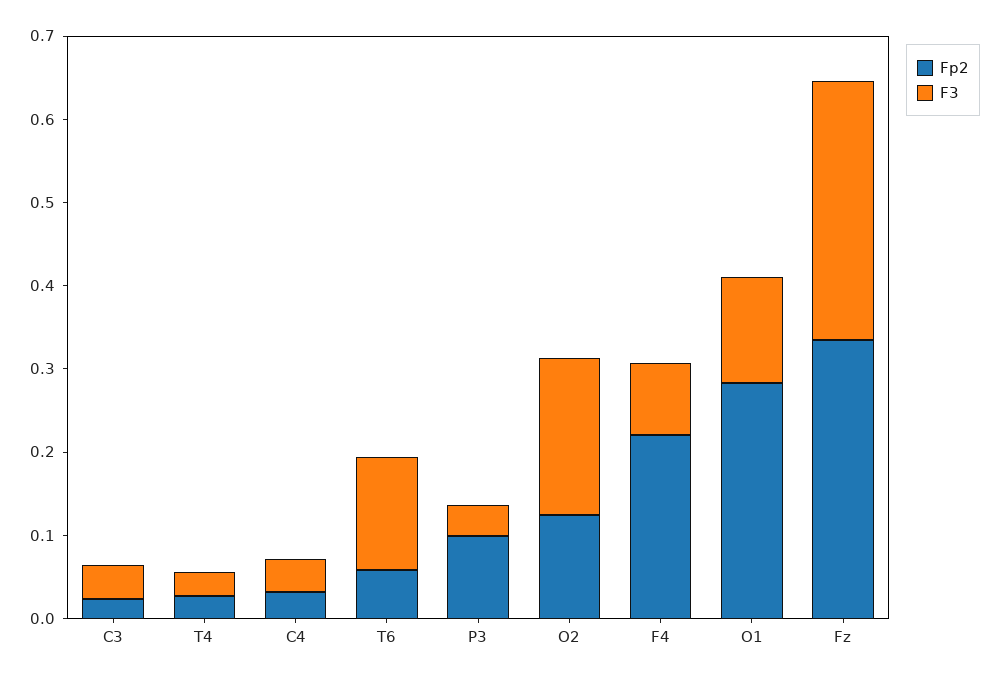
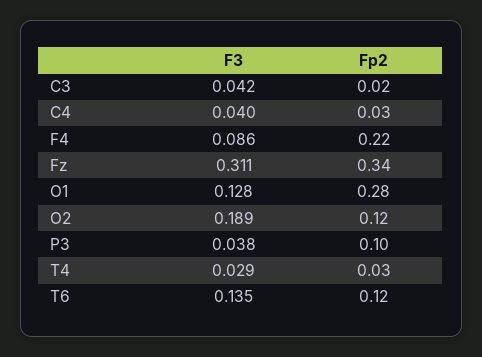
Fp2, T6: 0.06 -> 0.12

